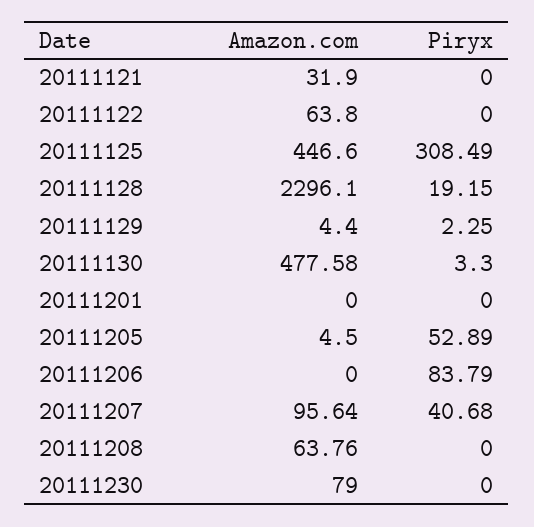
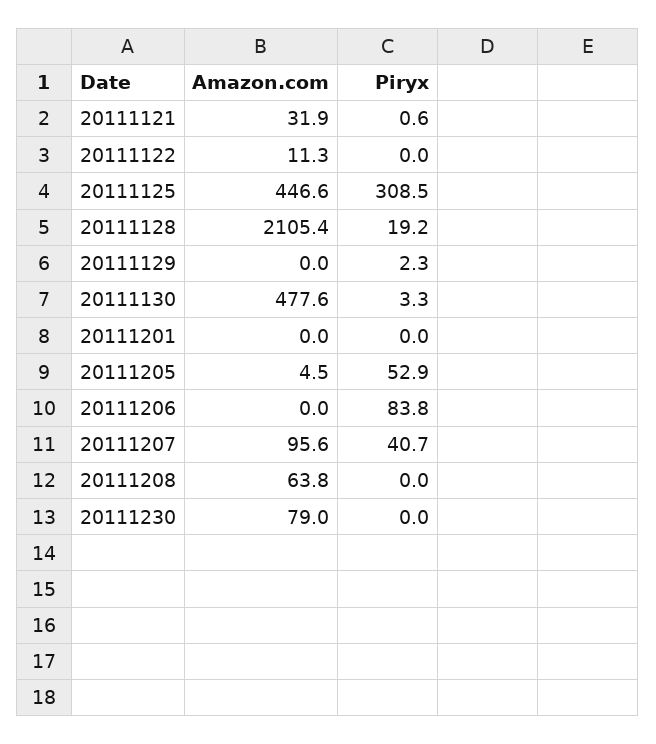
Piryx, 20111121: 0 -> 0.6
Amazon.com, 20111122: 63.8 -> 11.3
Amazon.com, 20111128: 2296.1 -> 2105.4
Amazon.com, 20111129: 4.4 -> 0

